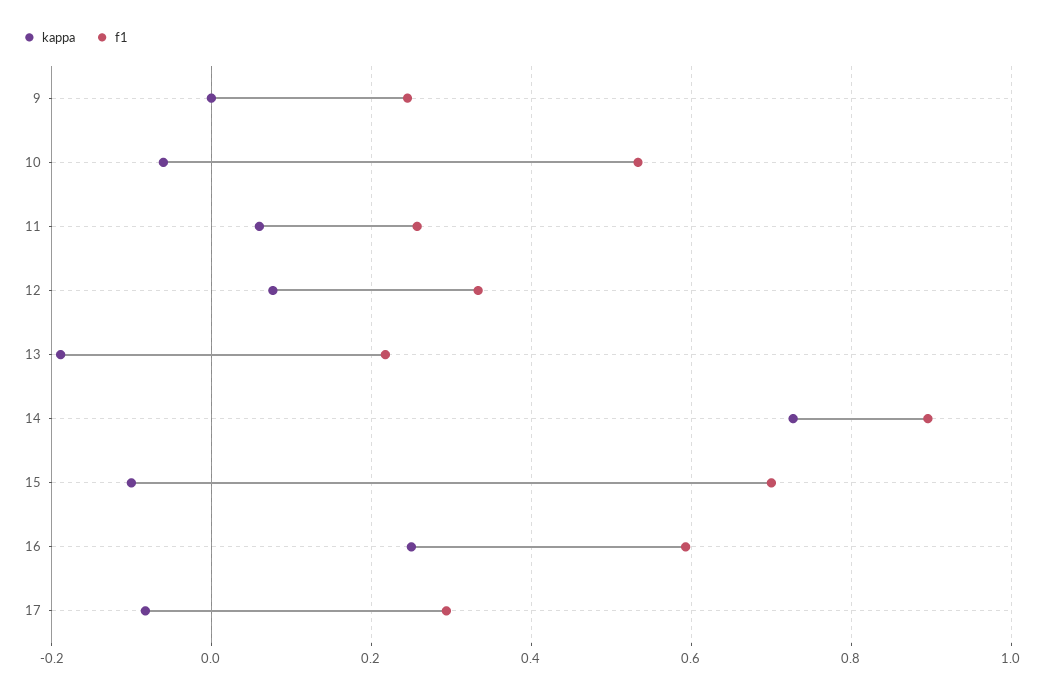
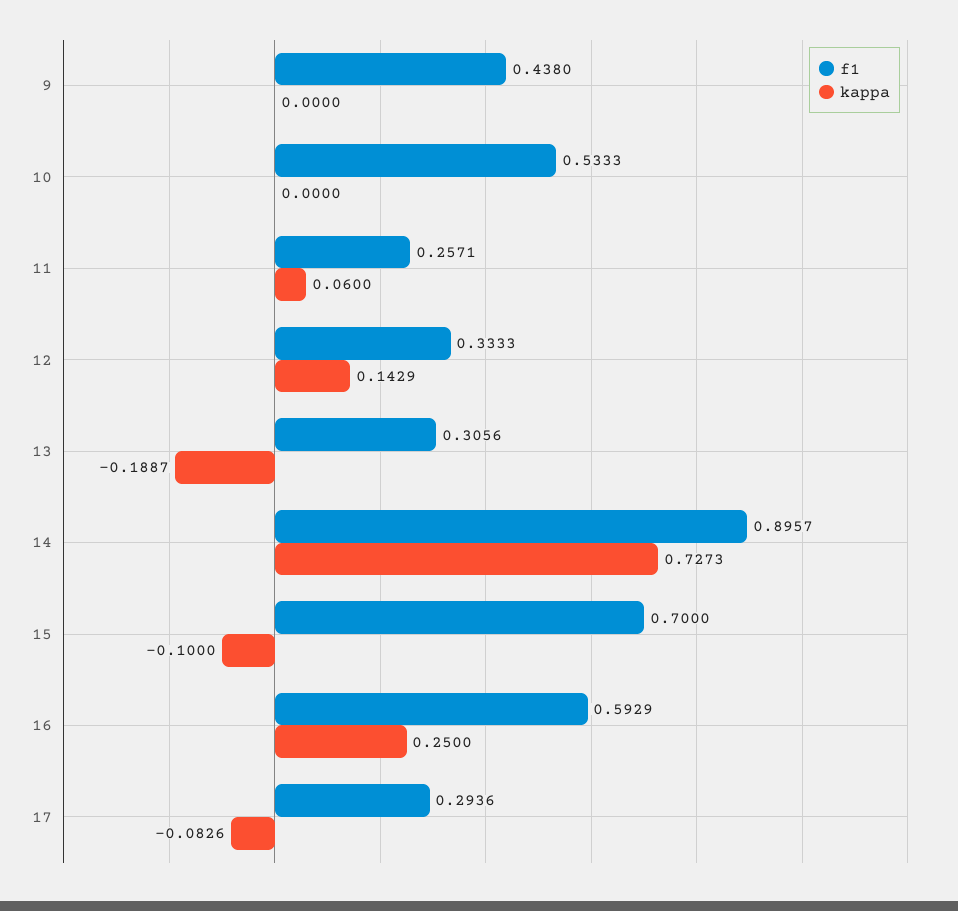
f1, 9: 0.24 -> 0.438
kappa, 10: -0.06 -> 0
kappa, 12: 0.08 -> 0.1429
f1, 13: 0.22 -> 0.3056

